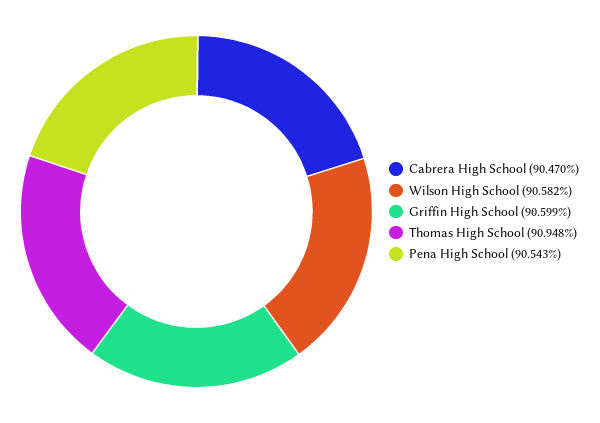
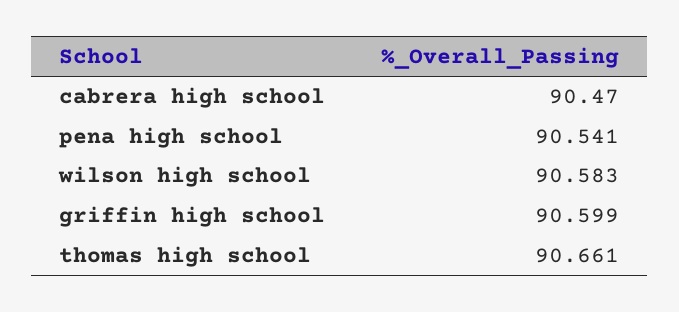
Wilson High School: 90.582 -> 90.583
Thomas High School: 90.948 -> 90.661
Pena High School: 90.543 -> 90.541

